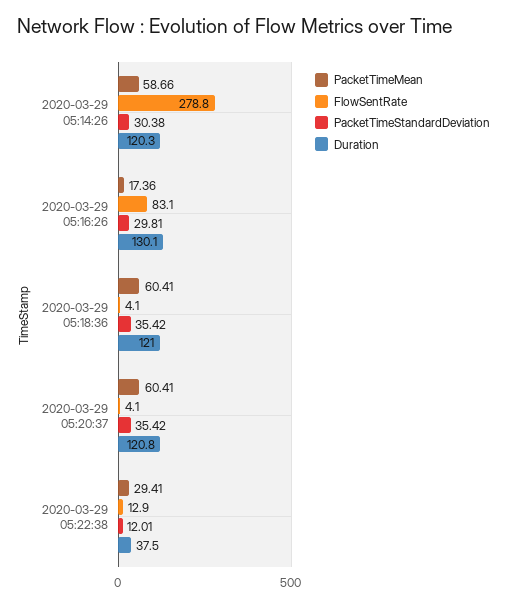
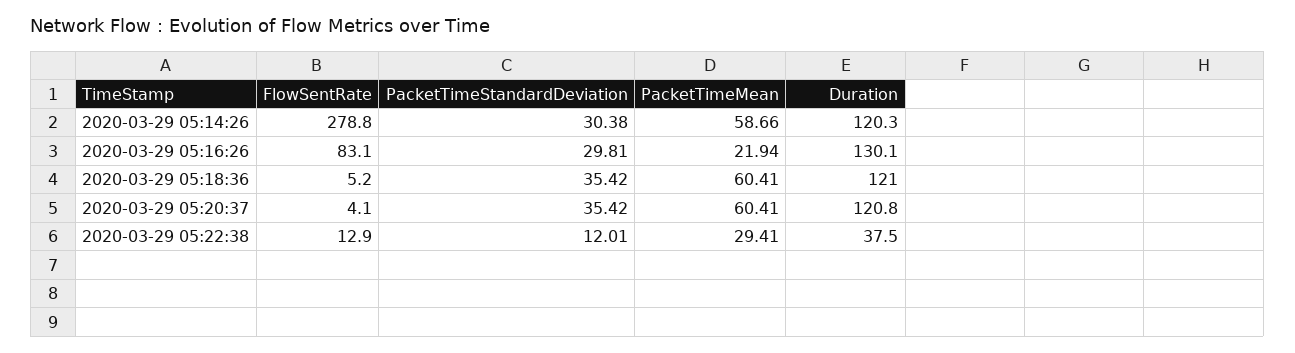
PacketTimeMean, 2020-03-29 05:16:26: 17.36 -> 21.94
FlowSentRate, 2020-03-29 05:18:36: 4.1 -> 5.2

